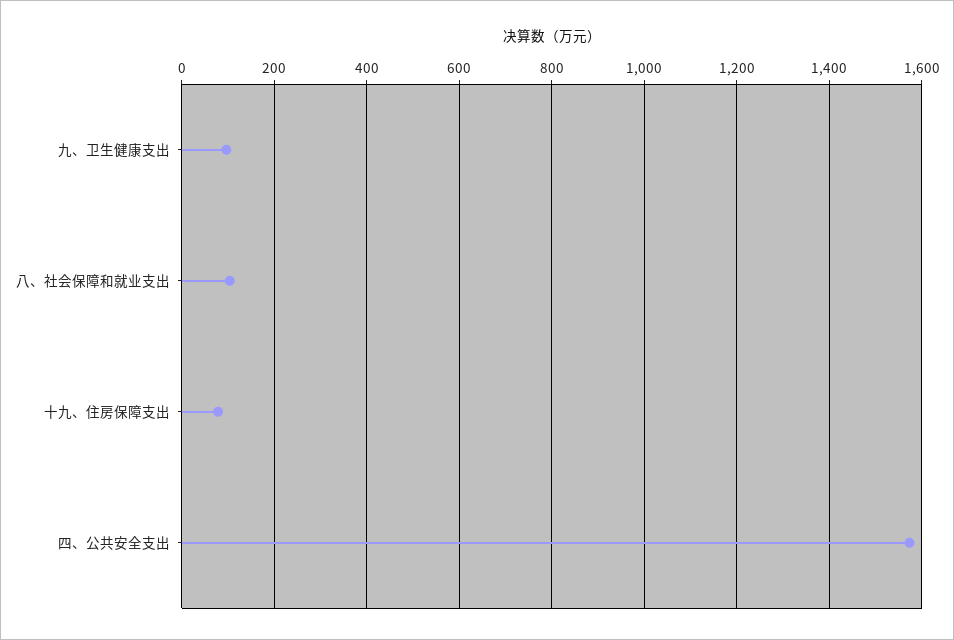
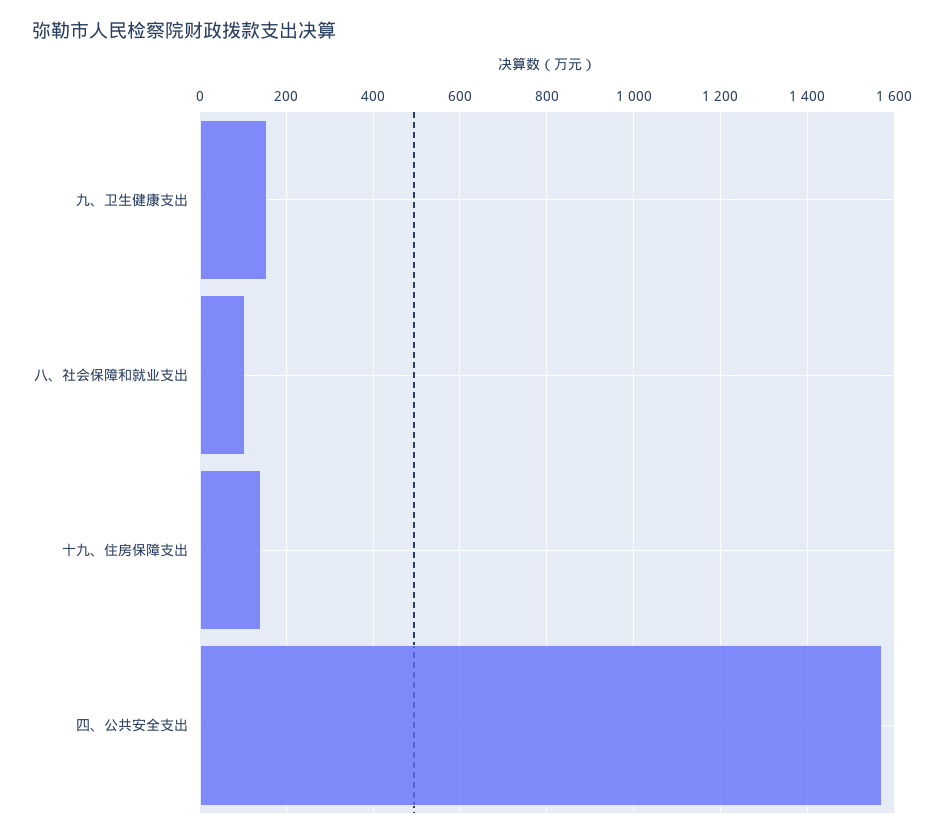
九、卫生健康支出: 100 -> 160
十九、住房保障支出: 80 -> 140

